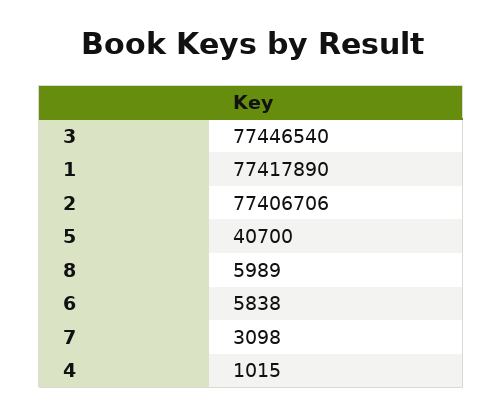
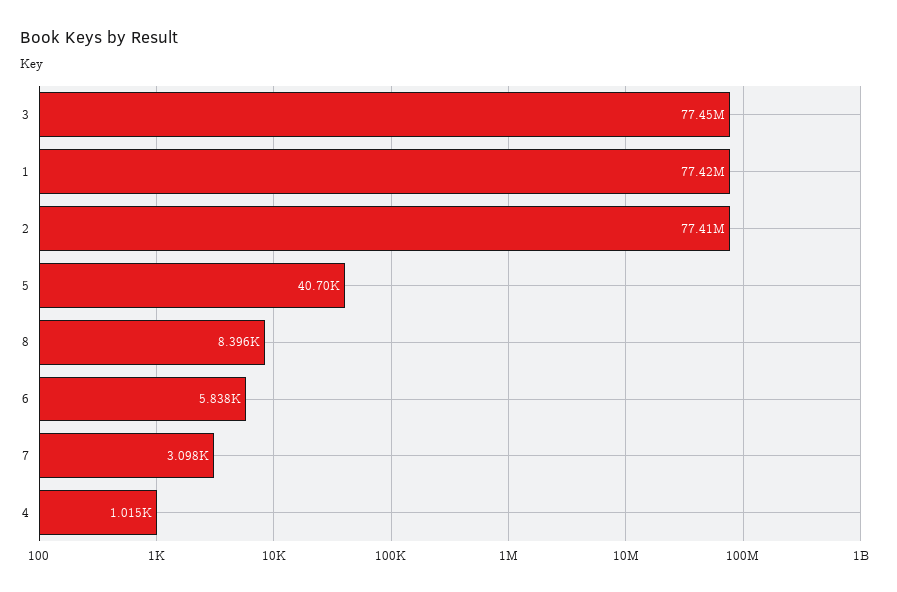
8: 5989 -> 8396

